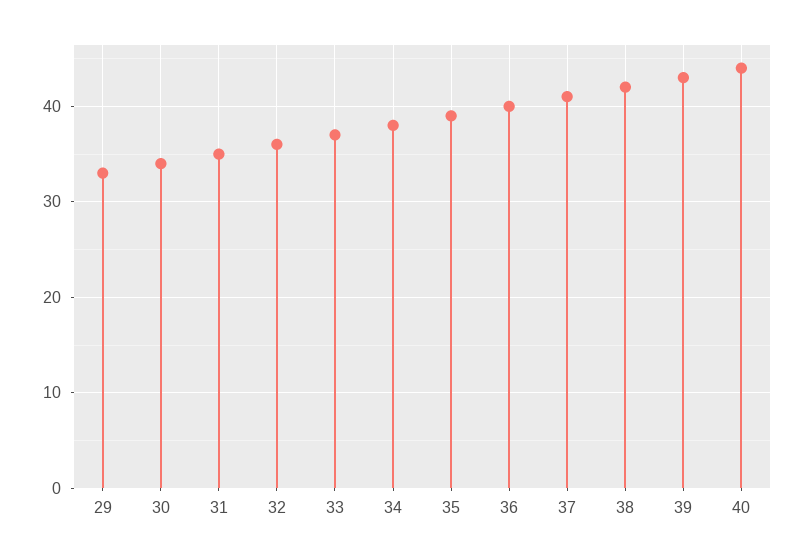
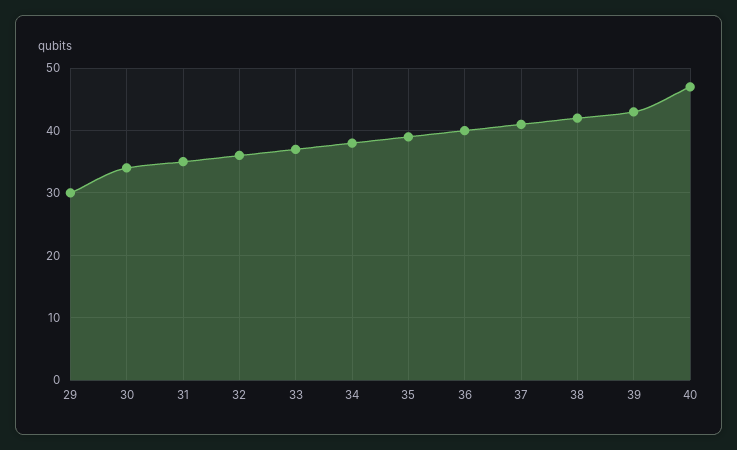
29: 33 -> 30
40: 44 -> 47

